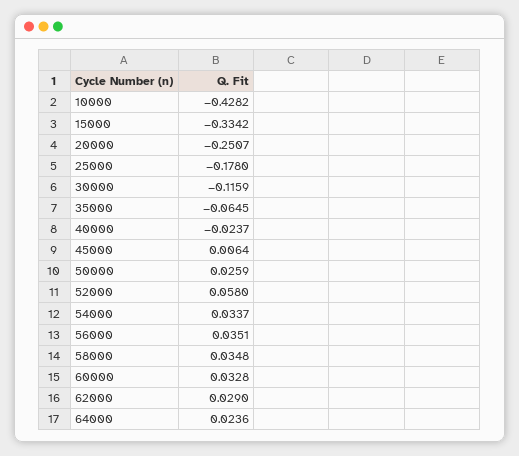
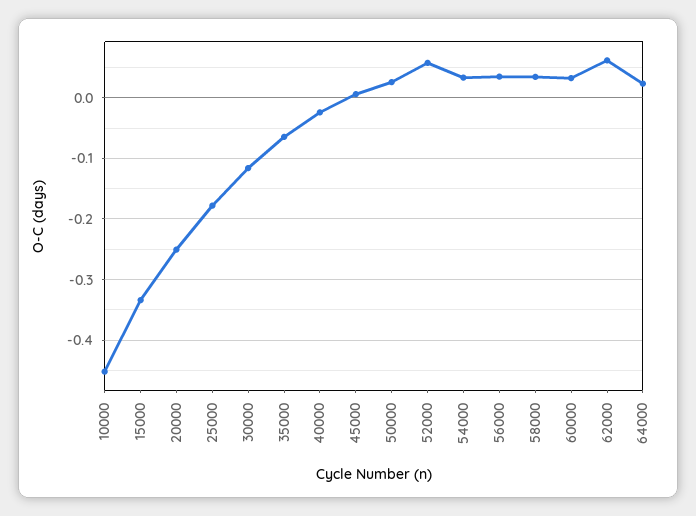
10000: -0.4282 -> -0.45
62000: 0.029 -> 0.06

